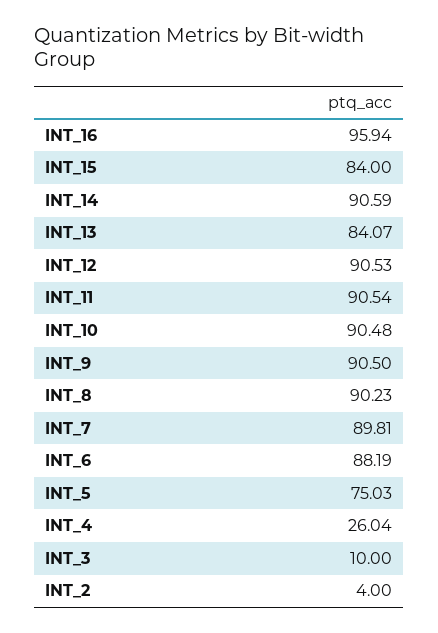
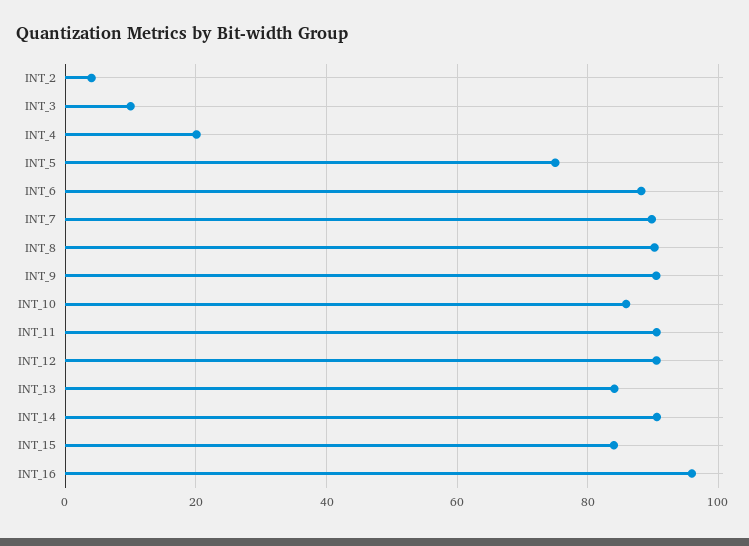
INT_10: 90.48 -> 86
INT_4: 26.04 -> 20

